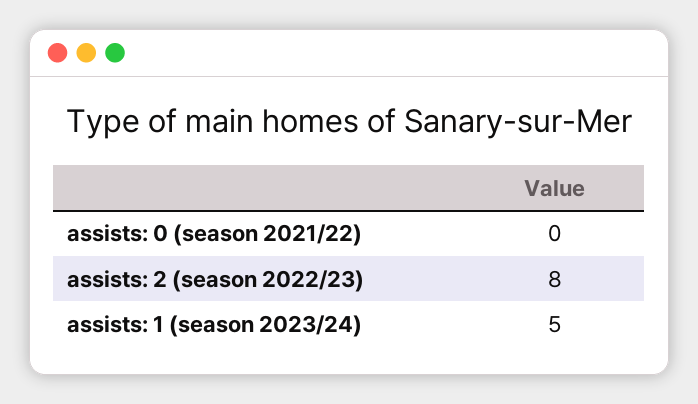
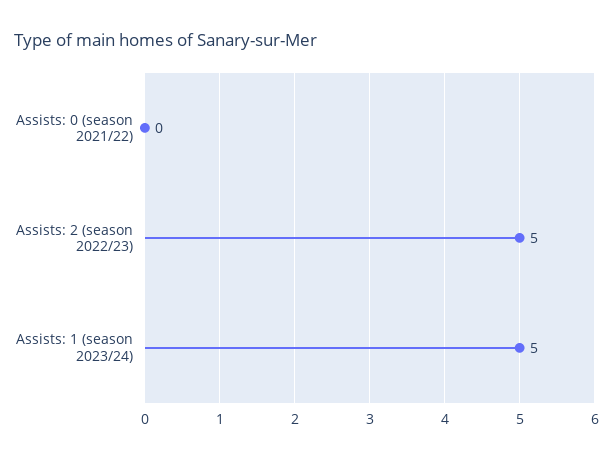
assists: 2 (season 2022/23): 8 -> 5

